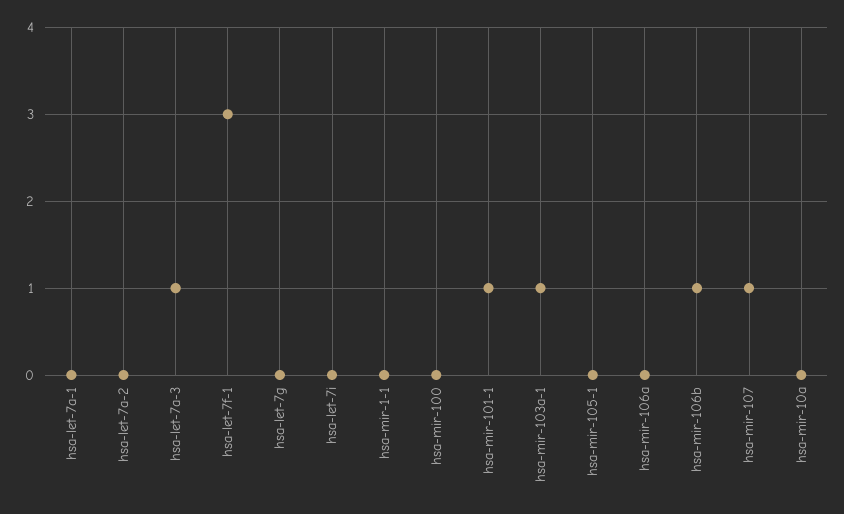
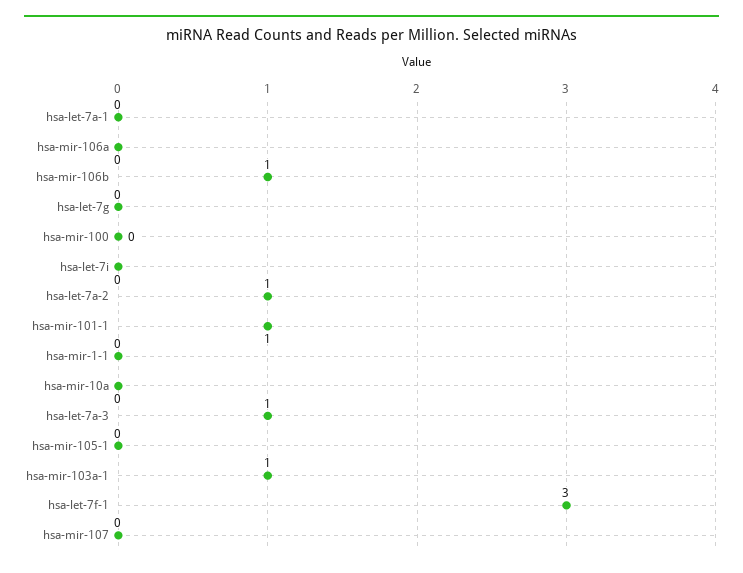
hsa-let-7a-2: 0 -> 1
hsa-mir-107: 1 -> 0

